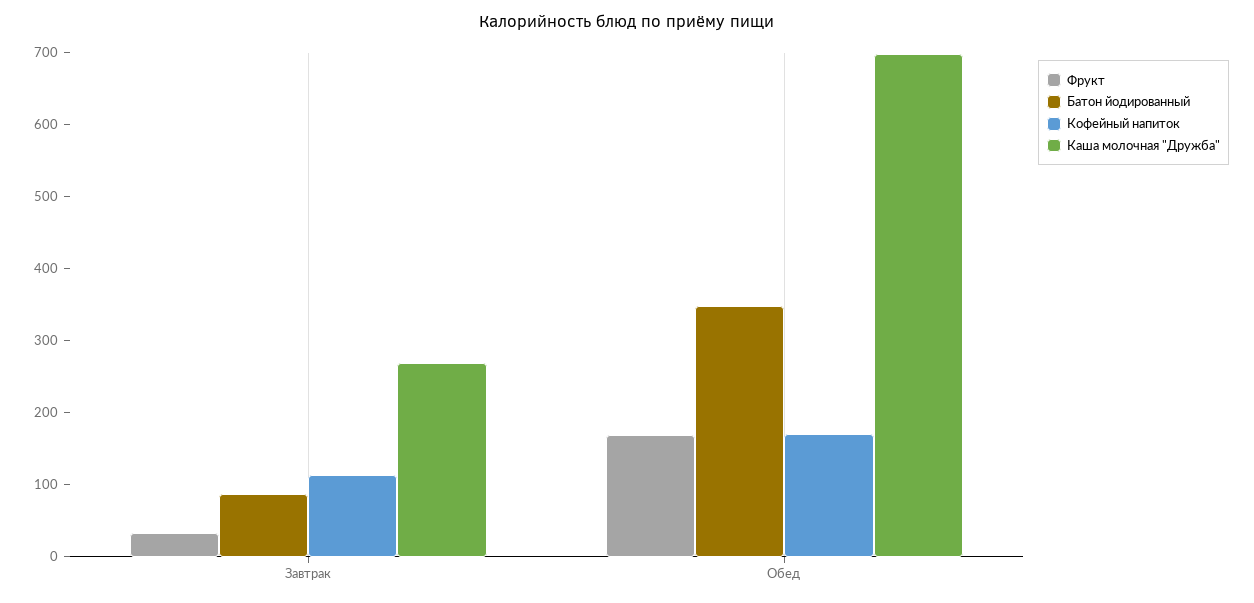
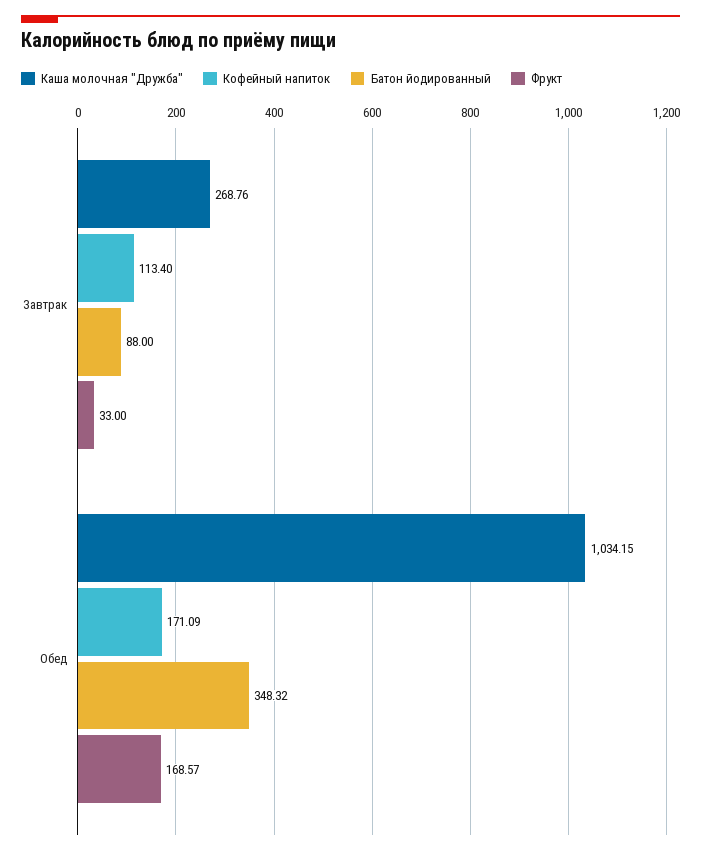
Каша молочная "Дружба", Обед: 700 -> 1034.15

